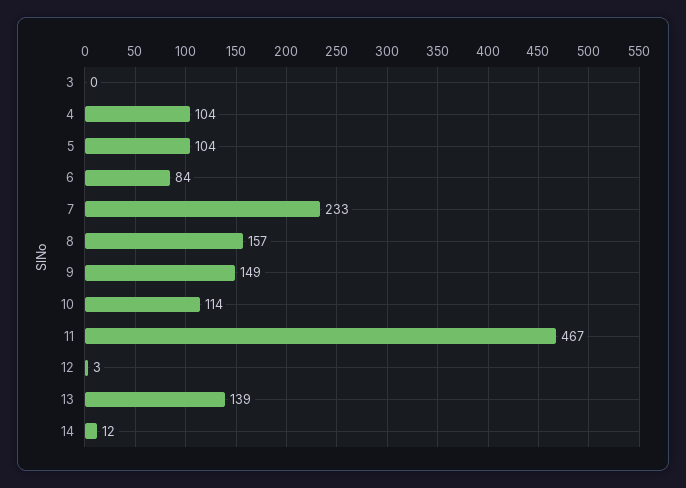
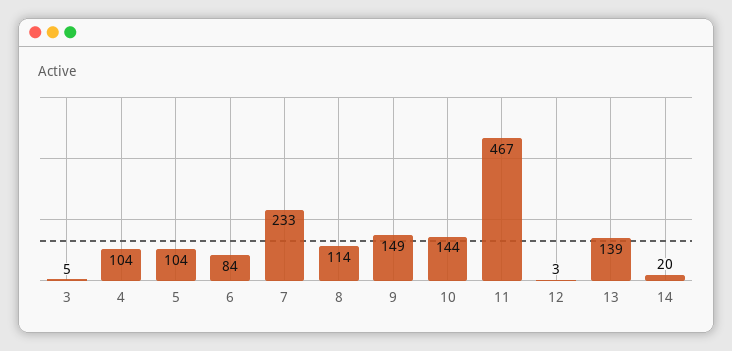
3: 0 -> 5
8: 157 -> 114
10: 114 -> 144
14: 12 -> 20

